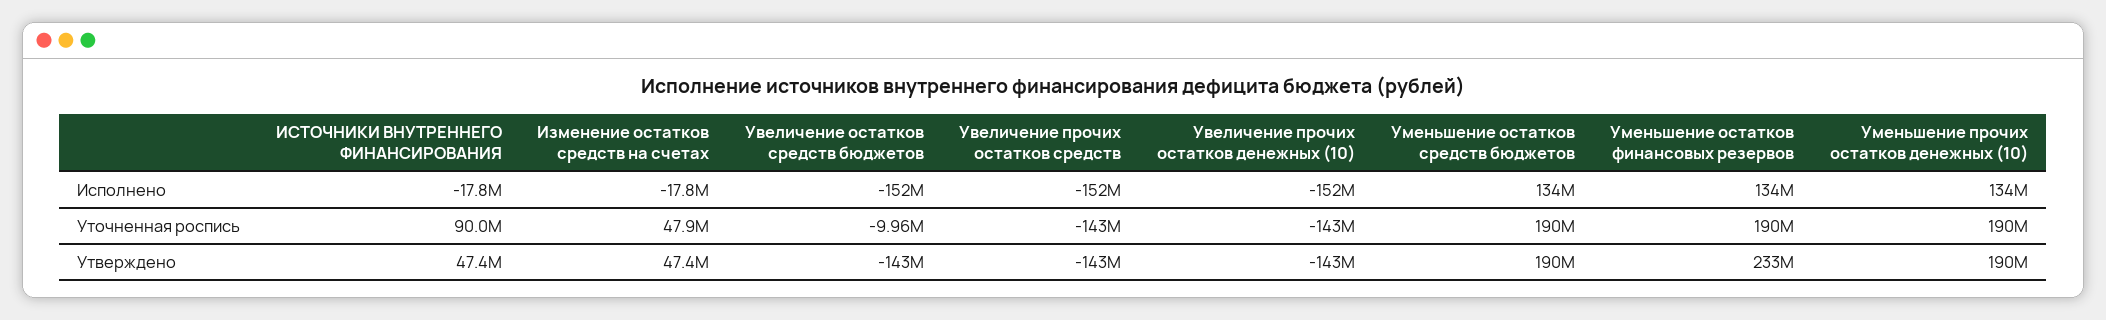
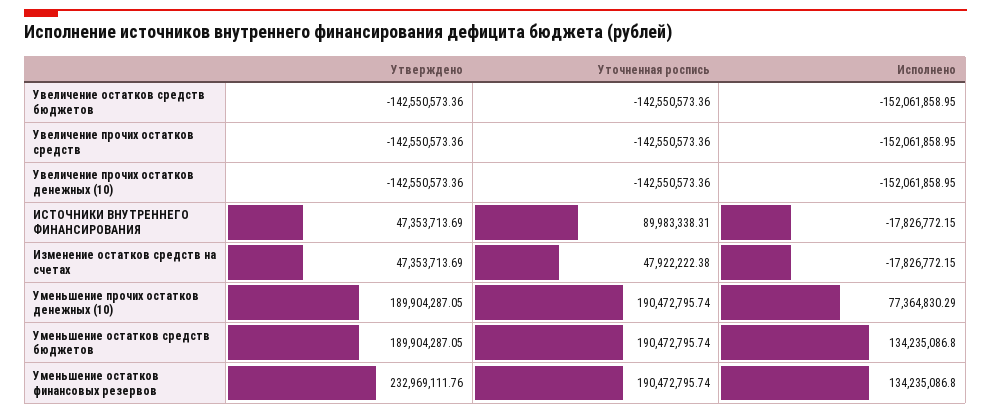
Уменьшение прочих остатков денежных (10), Исполнено: 134000000 -> 77364830.29
Увеличение остатков средств бюджетов, Уточненная роспись: -9960000 -> -142550573.36

